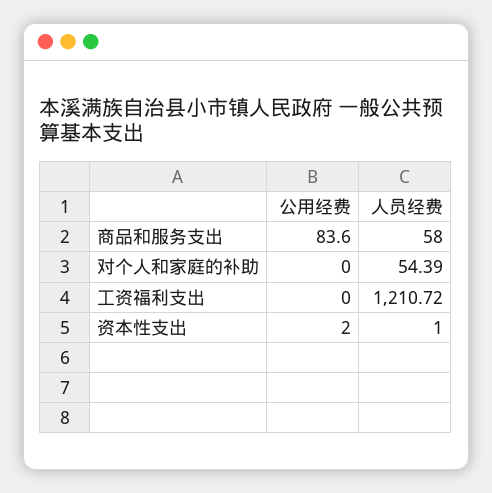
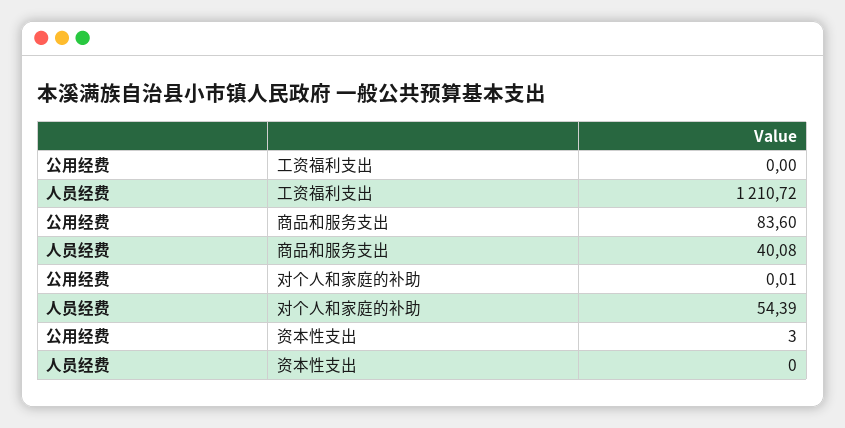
人员经费, 商品和服务支出: 58 -> 40.08
公用经费, 对个人和家庭的补助: 0 -> 0.01
公用经费, 资本性支出: 2 -> 3
人员经费, 资本性支出: 1 -> 0

